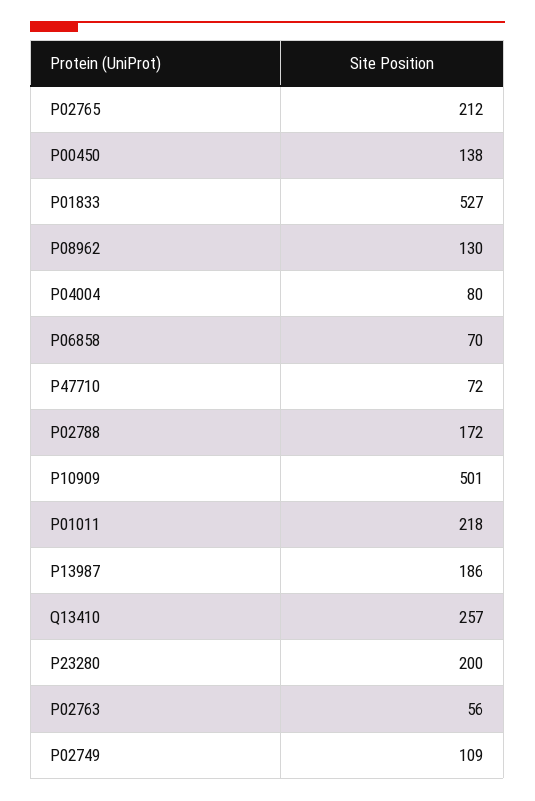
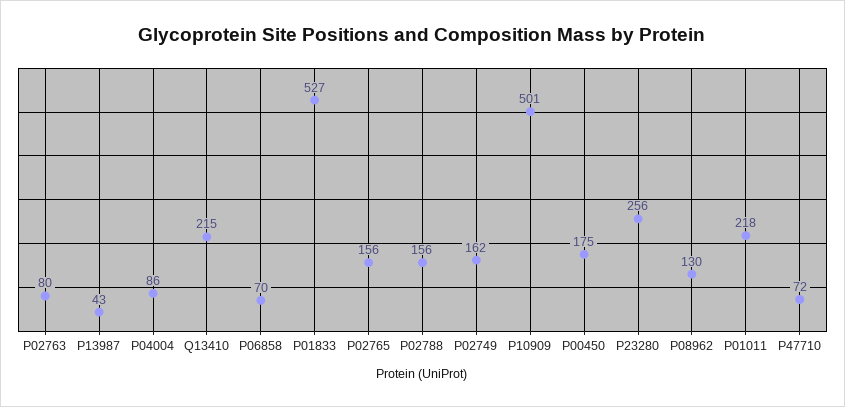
P02765: 212 -> 156
P00450: 138 -> 175
P04004: 80 -> 86
P02788: 172 -> 156
P13987: 186 -> 43
Q13410: 257 -> 215
P23280: 200 -> 256
P02763: 56 -> 80
P02749: 109 -> 162

